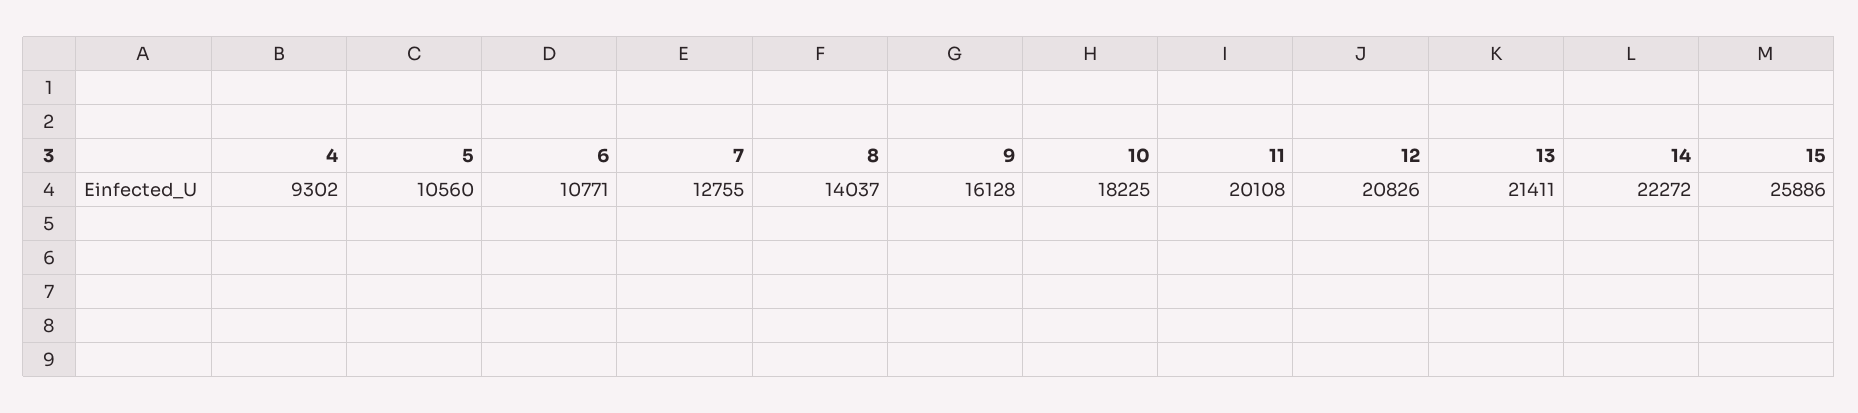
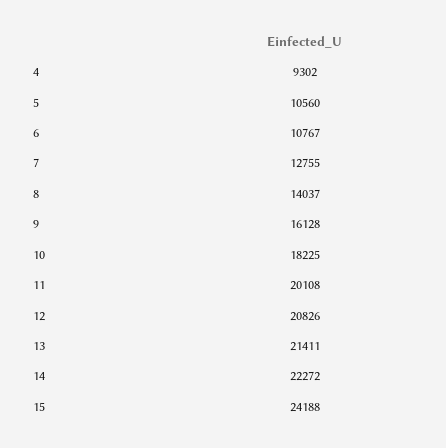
6: 10771 -> 10767
15: 25886 -> 24188

